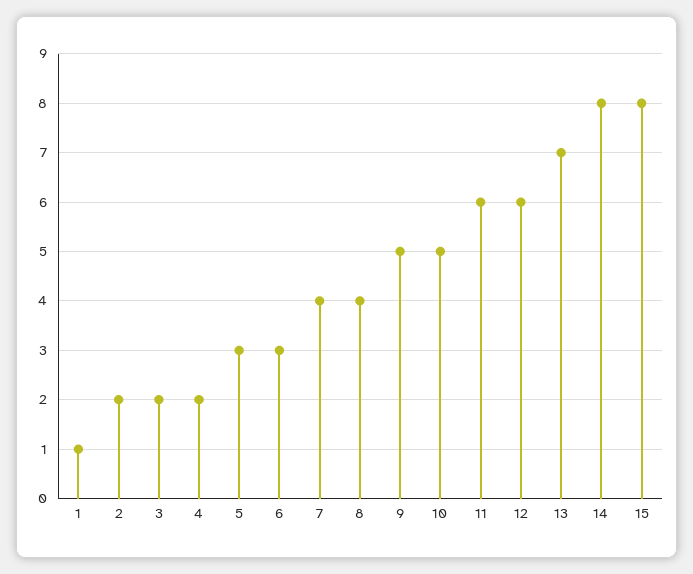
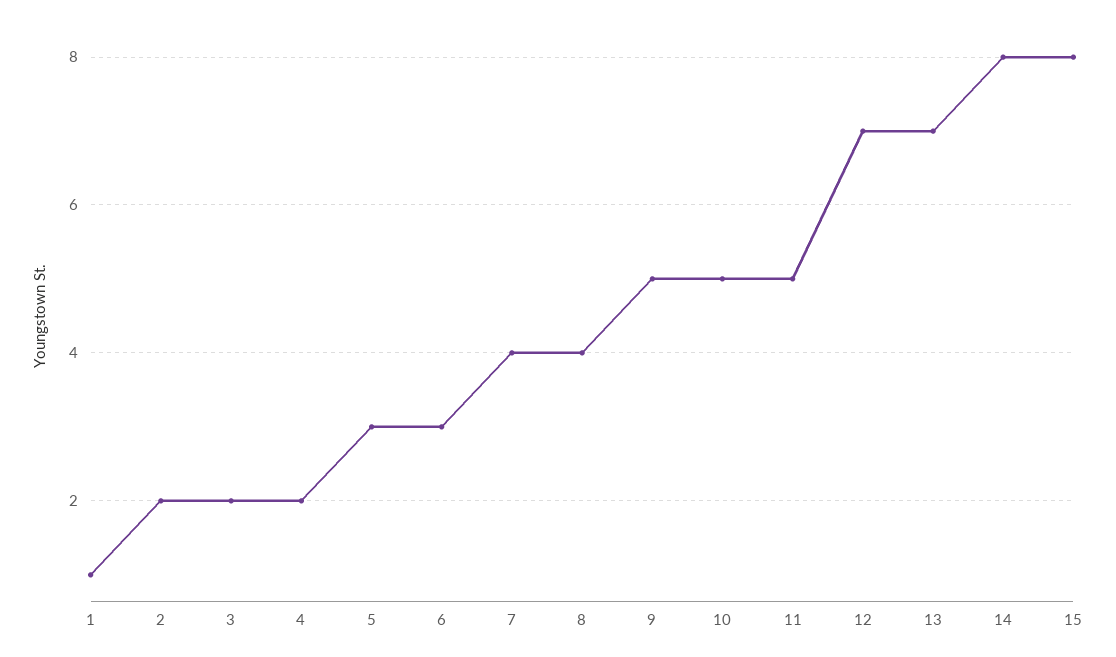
11: 6 -> 5
12: 6 -> 7

